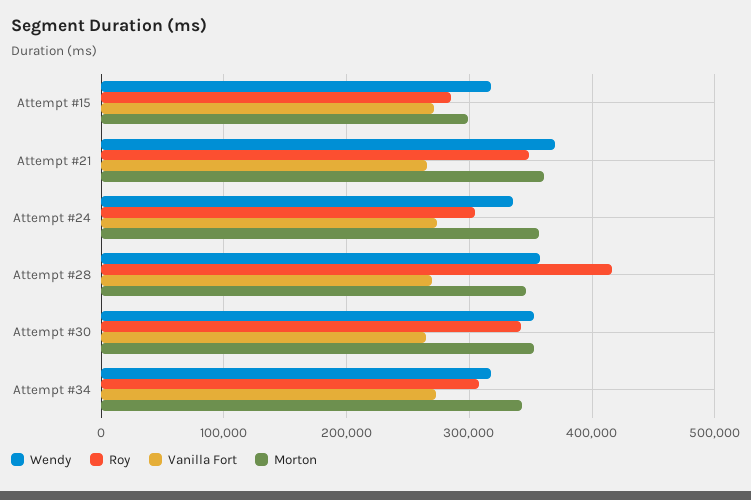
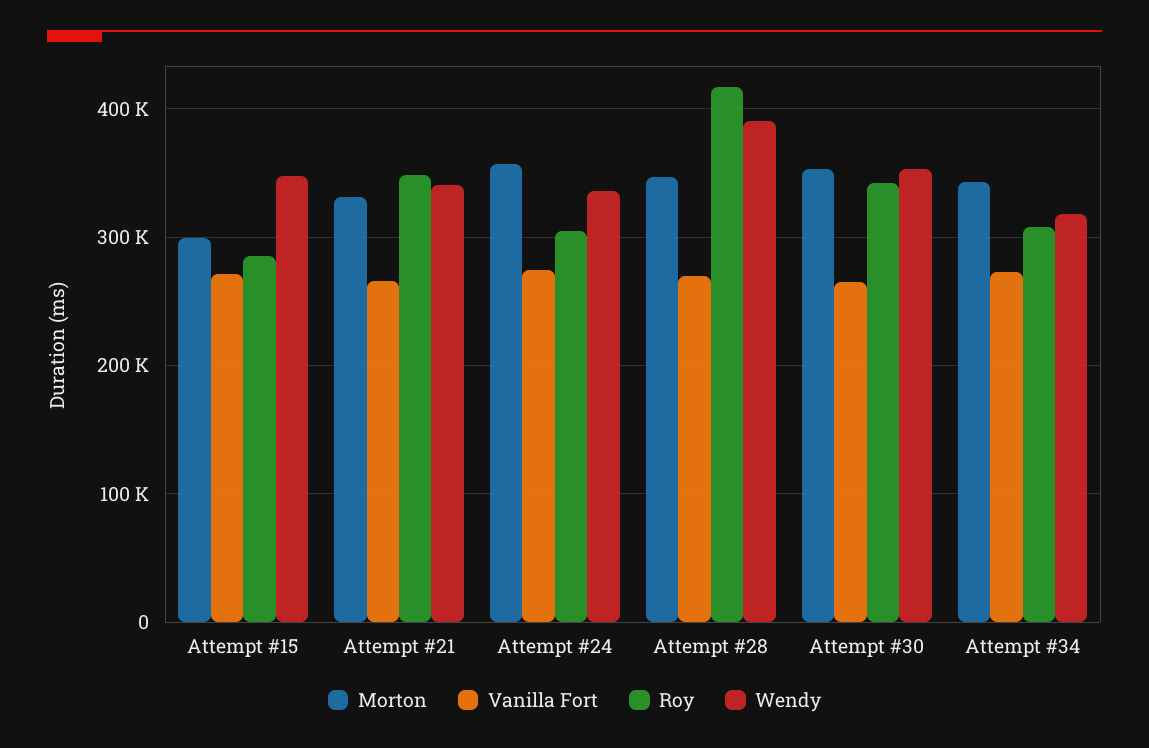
Wendy, Attempt #15: 320000 -> 350000
Wendy, Attempt #21: 370000 -> 340000
Morton, Attempt #21: 360000 -> 330000
Wendy, Attempt #28: 360000 -> 390000

